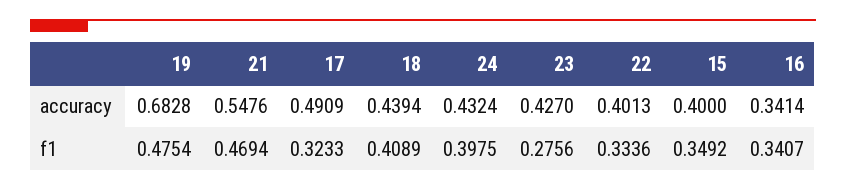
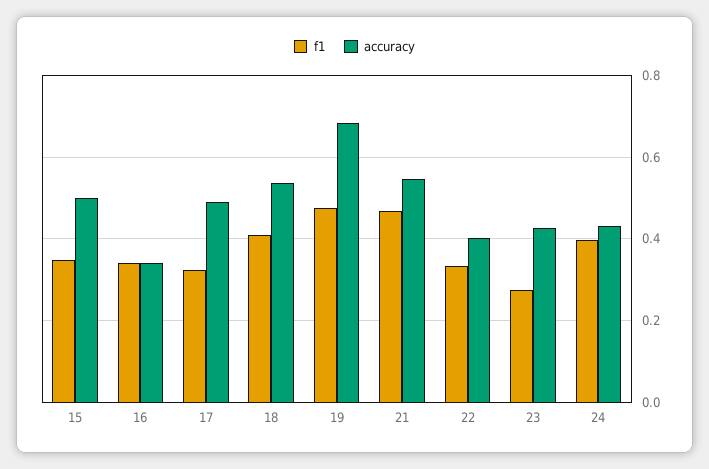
accuracy, 18: 0.4394 -> 0.54
accuracy, 15: 0.4 -> 0.5

